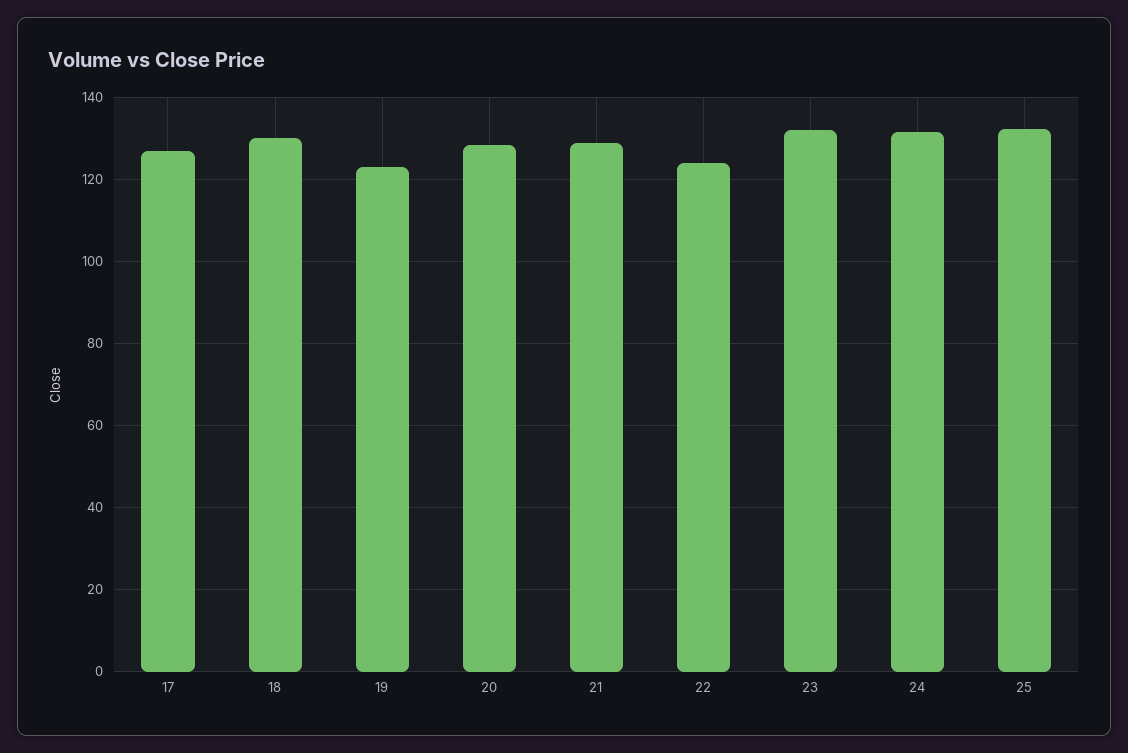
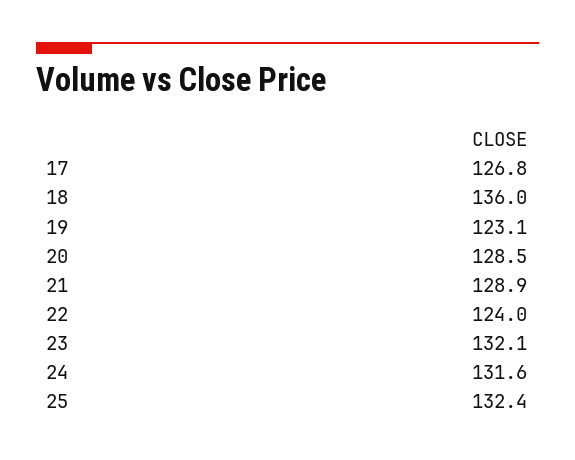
18: 130 -> 136

